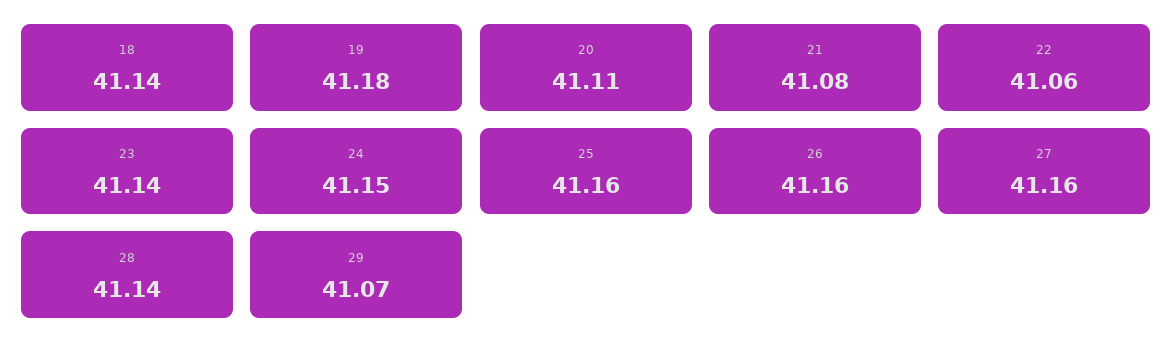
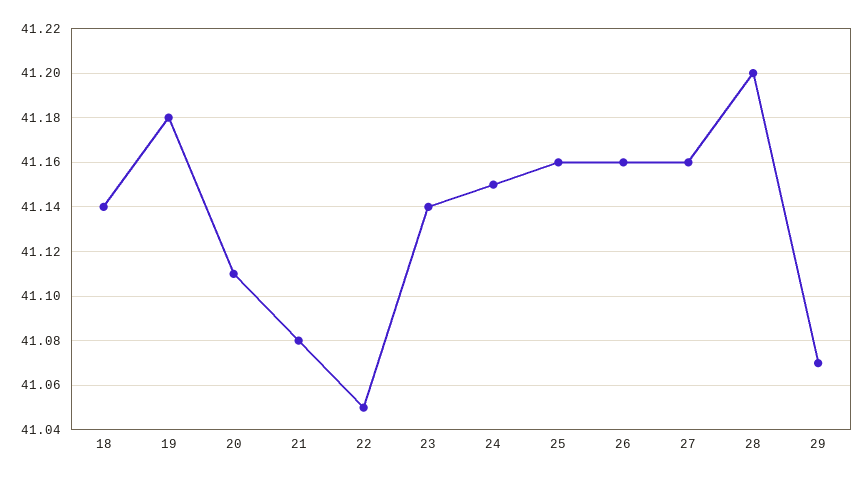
22: 41.06 -> 41.05
28: 41.14 -> 41.2

